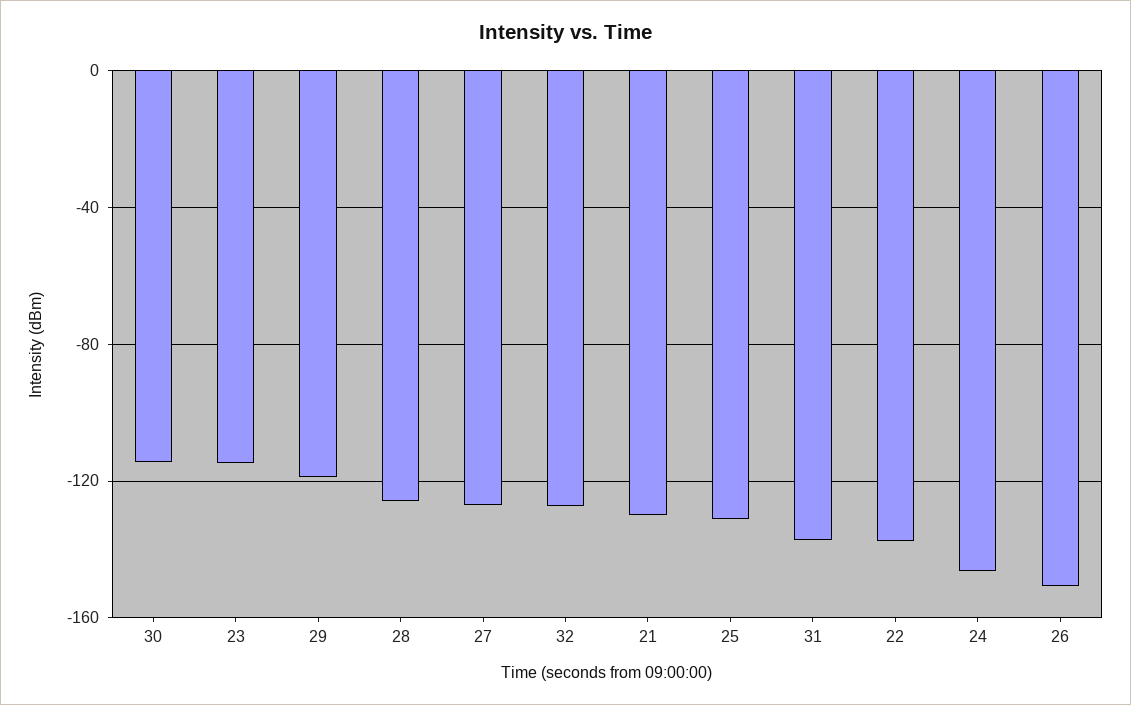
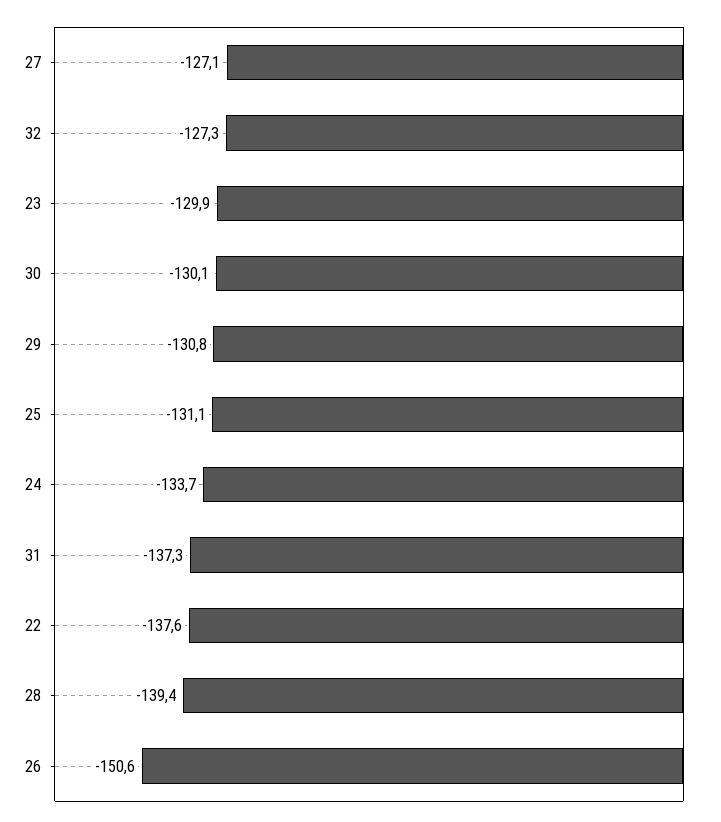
30: -115 -> -130.1
23: -115 -> -129.9
29: -120 -> -130.8
28: -125 -> -139.4
21: -130 -> none
24: -145 -> -133.7

